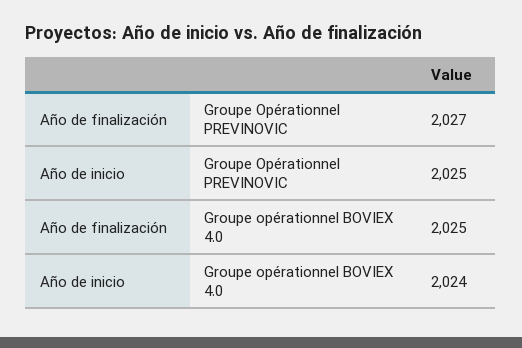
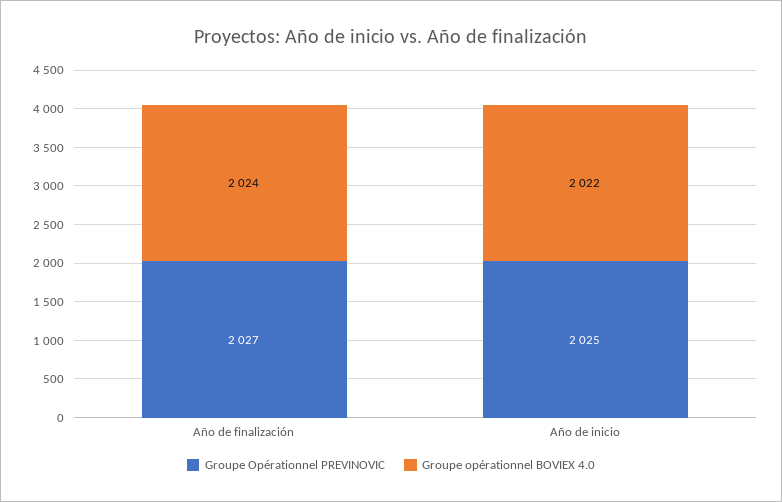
Groupe opérationnel BOVIEX 4.0, Año de finalización: 2025 -> 2024
Groupe opérationnel BOVIEX 4.0, Año de inicio: 2024 -> 2022

